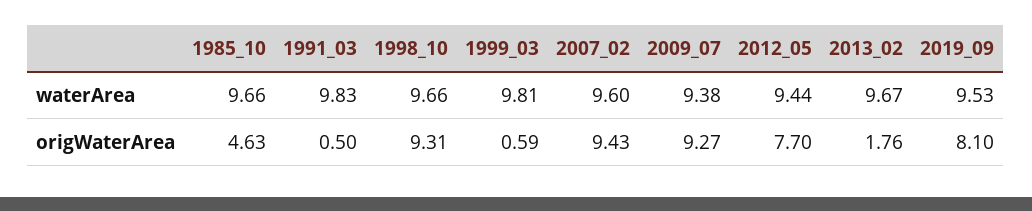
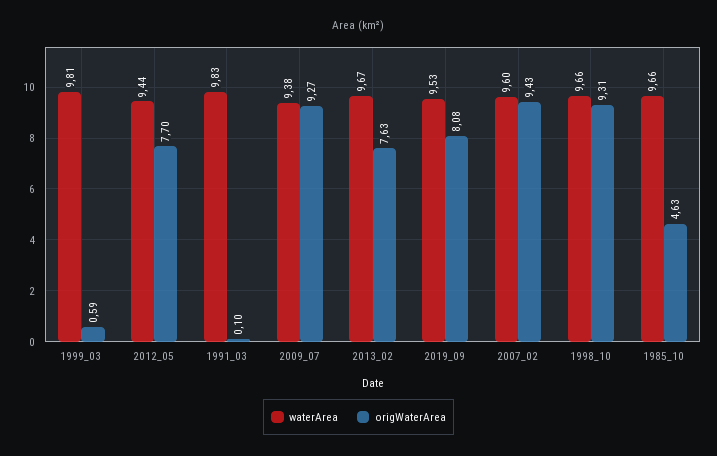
origWaterArea, 1991_03: 0.5 -> 0.1
origWaterArea, 2013_02: 1.76 -> 7.63
origWaterArea, 2019_09: 8.1 -> 8.08

